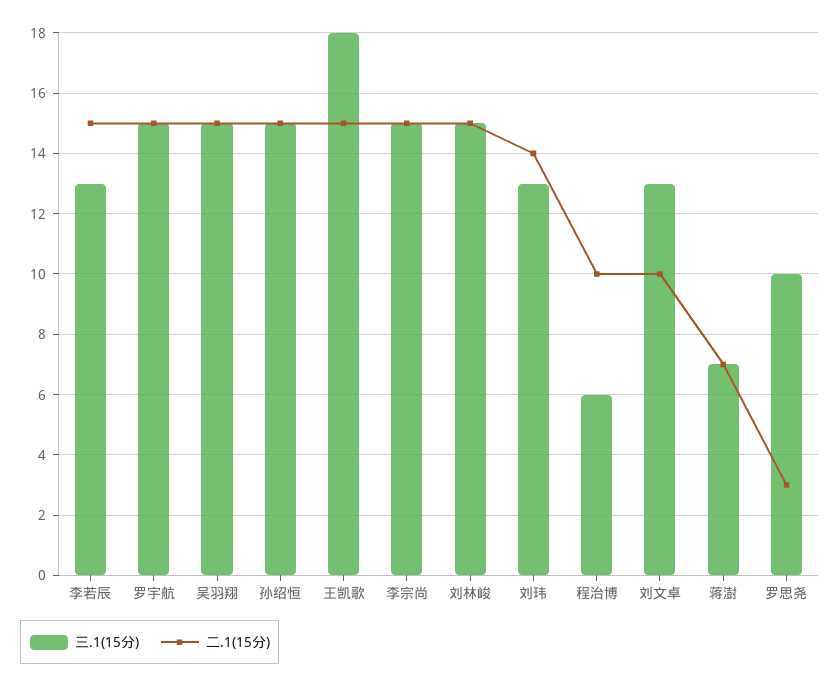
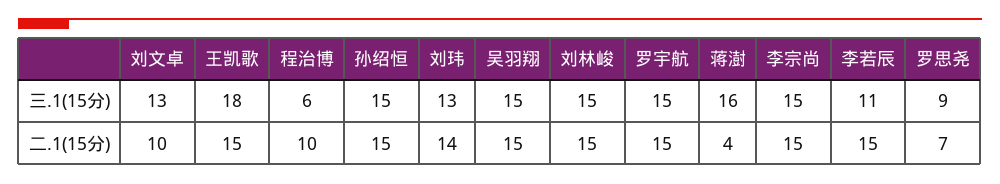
三.1(15分), 李若辰: 13 -> 11
三.1(15分), 蒋澍: 7 -> 16
二.1(15分), 蒋澍: 7 -> 4
三.1(15分), 罗思尧: 10 -> 9
二.1(15分), 罗思尧: 3 -> 7

